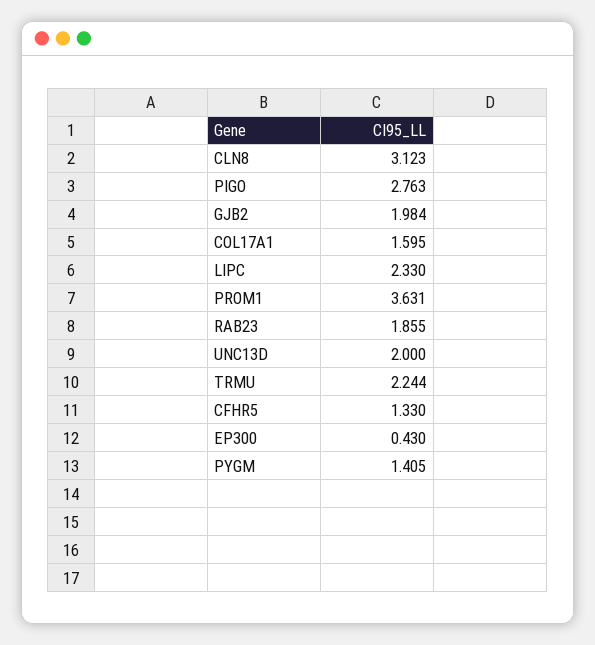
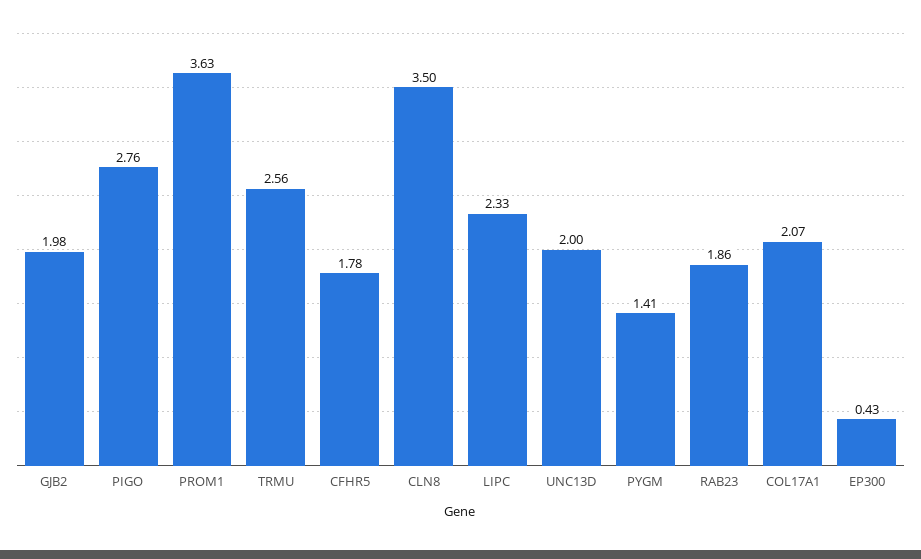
CLN8: 3.123 -> 3.5
COL17A1: 1.595 -> 2.07
TRMU: 2.244 -> 2.56
CFHR5: 1.33 -> 1.78

